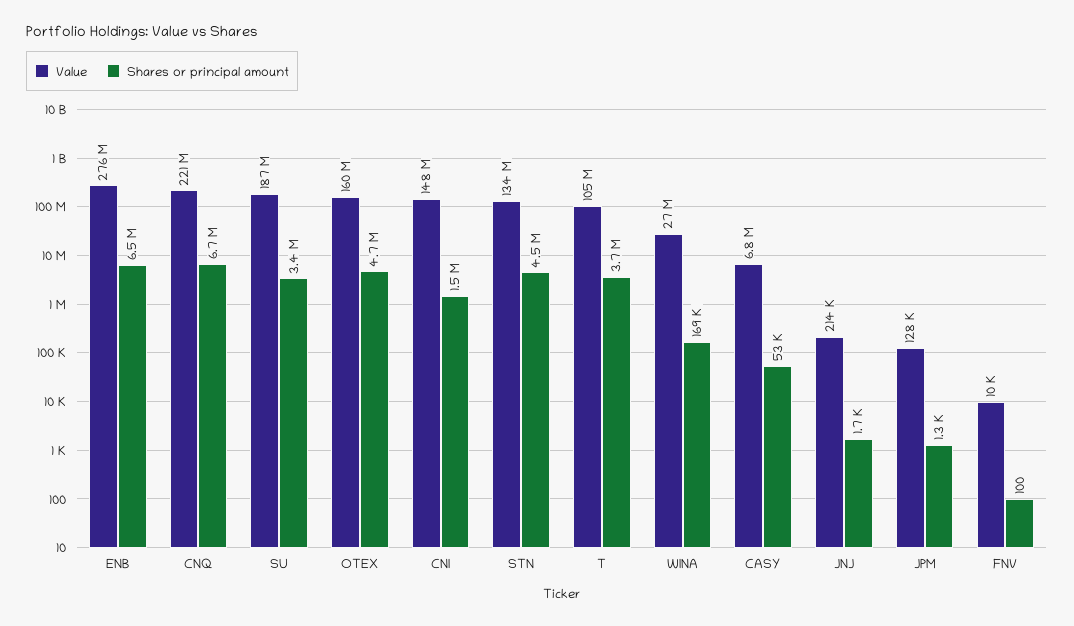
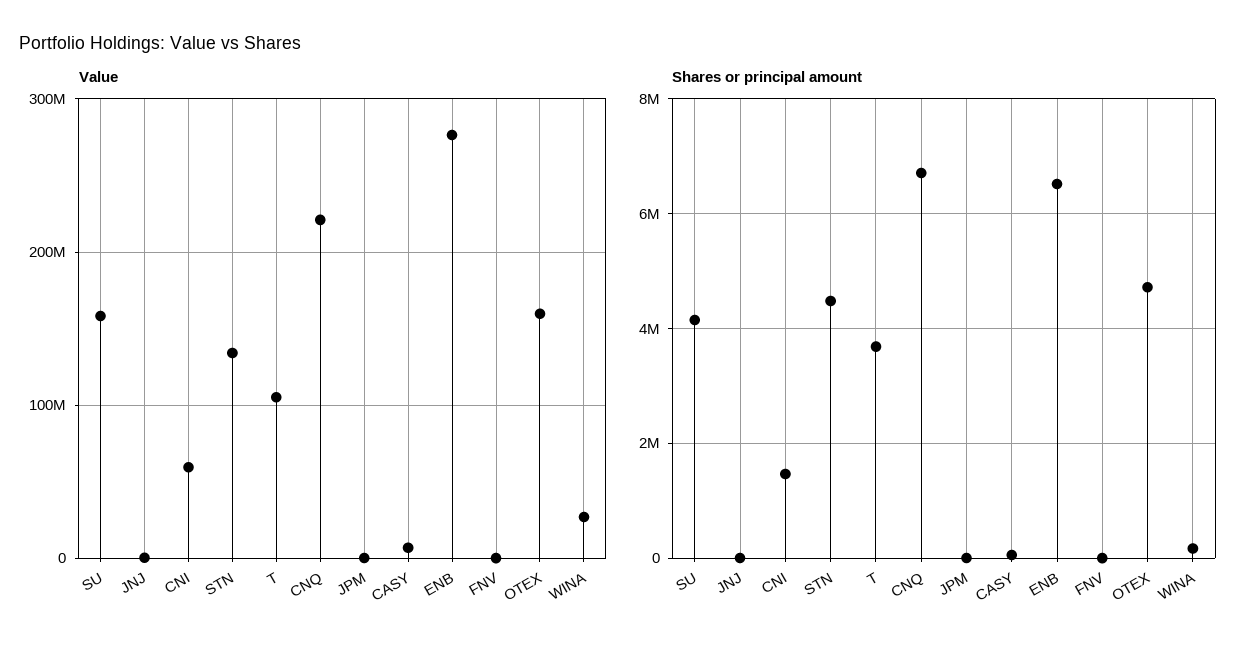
Value, SU: 187000000 -> 160000000
Shares or principal amount, SU: 3400000 -> 4200000
Value, CNI: 148000000 -> 60000000

